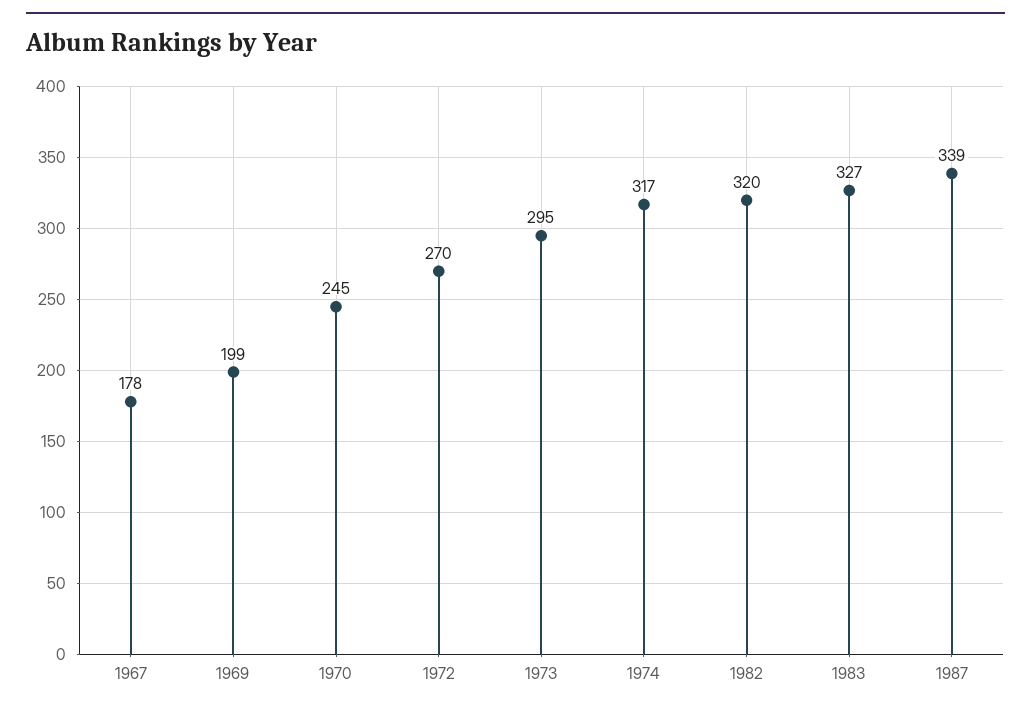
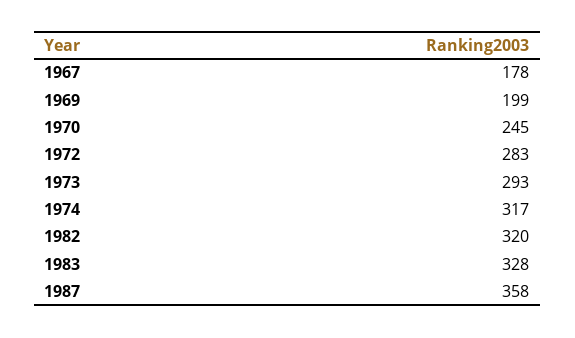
1972: 270 -> 283
1973: 295 -> 293
1983: 327 -> 328
1987: 339 -> 358

